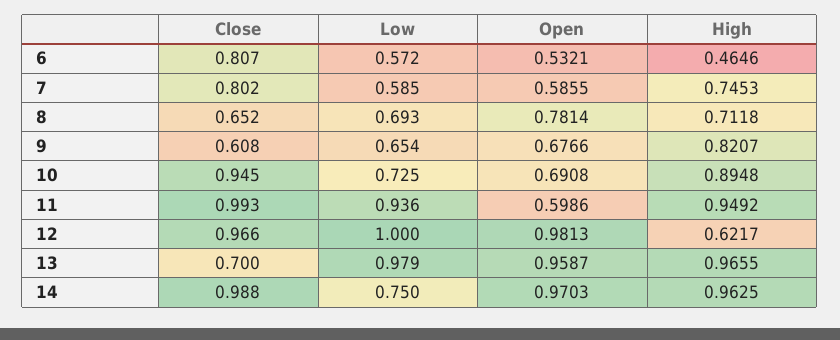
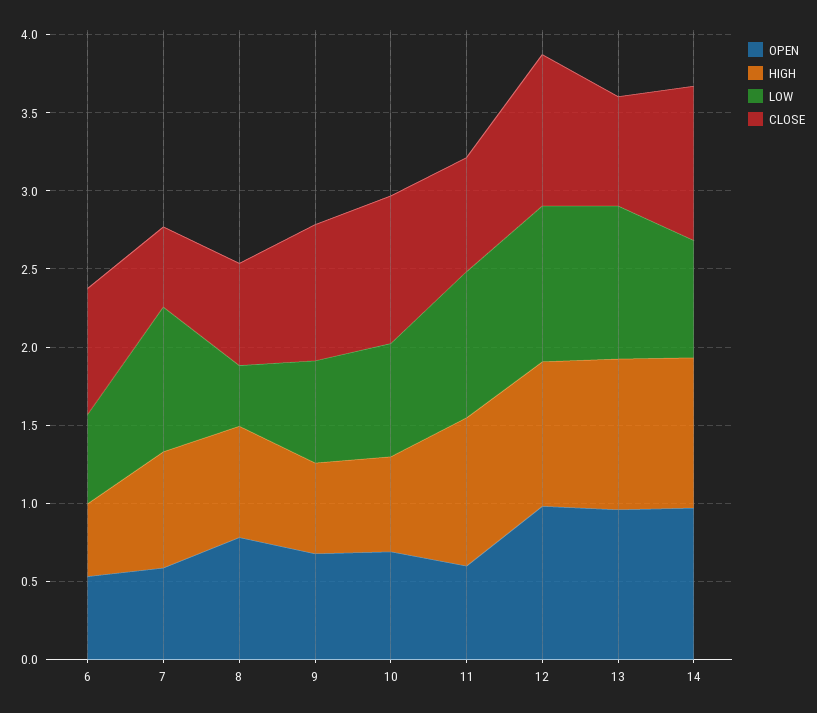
Close, 7: 0.802 -> 0.5
Low, 7: 0.585 -> 0.9
Low, 8: 0.693 -> 0.4
Close, 9: 0.608 -> 0.9
High, 9: 0.8207 -> 0.6
High, 10: 0.8948 -> 0.6
Close, 11: 0.993 -> 0.7
High, 12: 0.6217 -> 0.9

